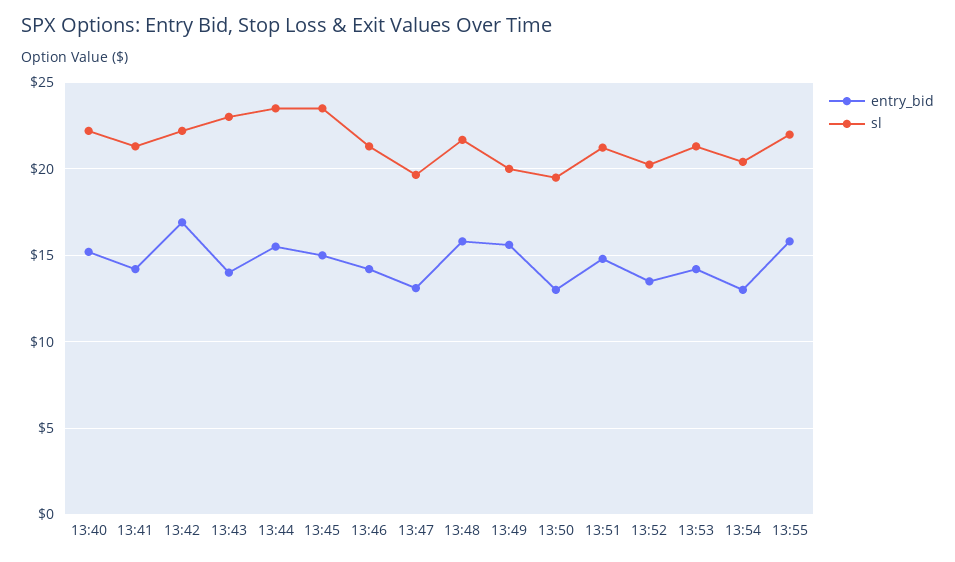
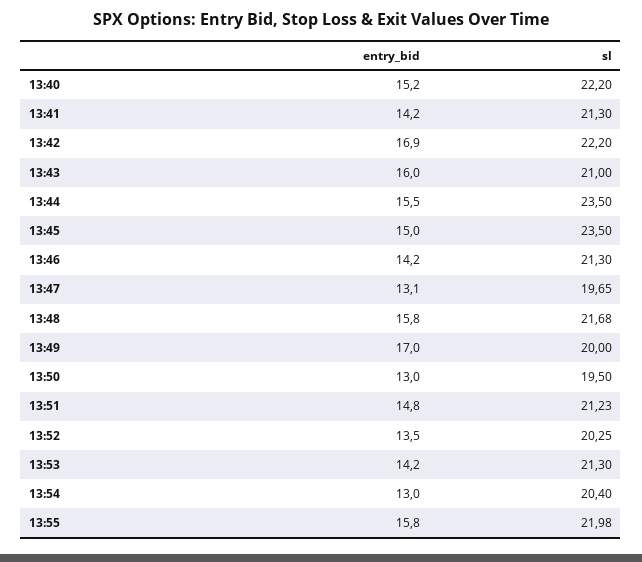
entry_bid, 13:43: 14 -> 16
sl, 13:43: 23 -> 21
entry_bid, 13:49: 15.5 -> 17

